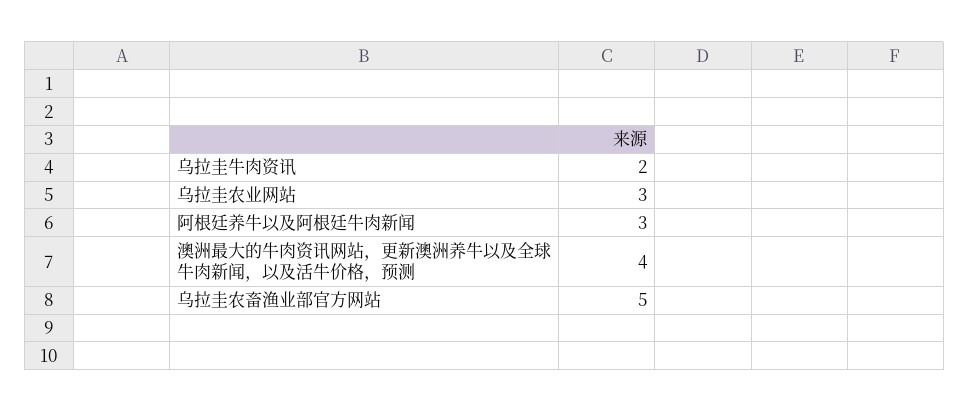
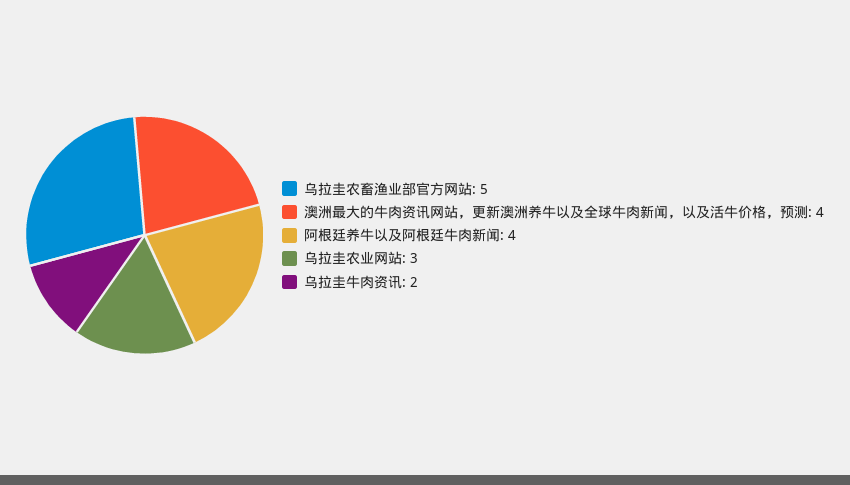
阿根廷养牛以及阿根廷牛肉新闻: 3 -> 4

